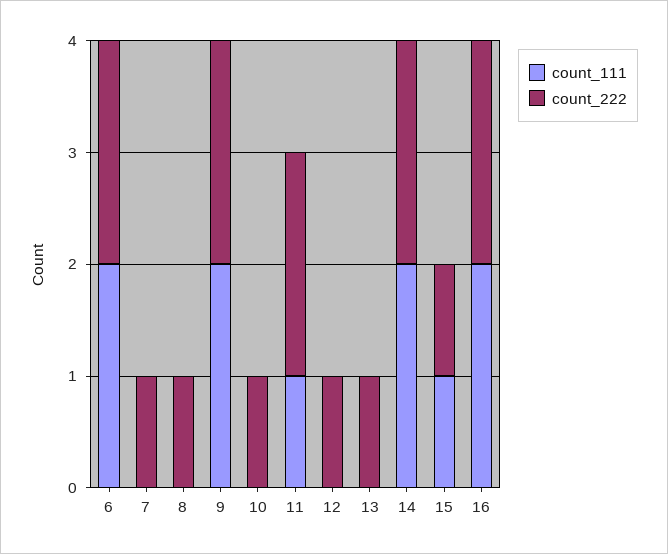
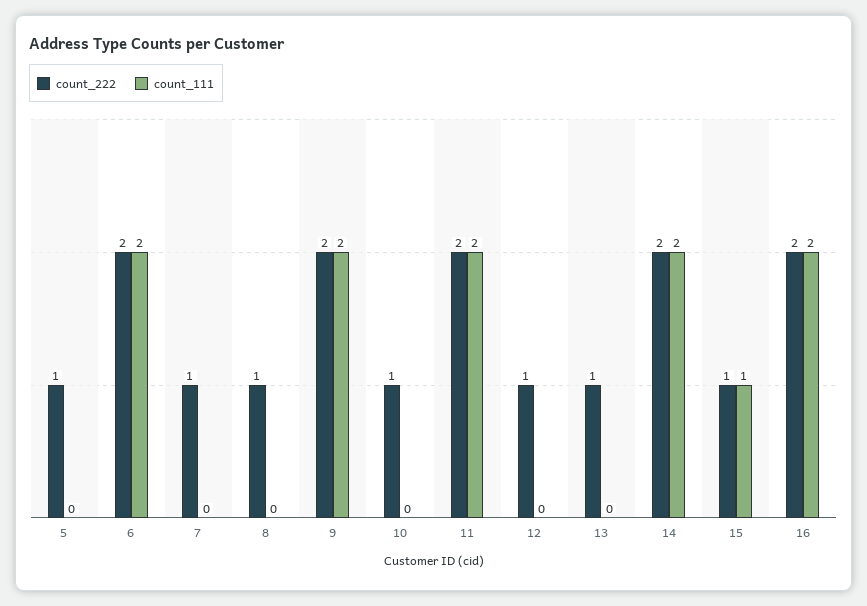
count_111, 11: 1 -> 2
count_222, 5: none -> 1
count_111, 5: none -> 0

